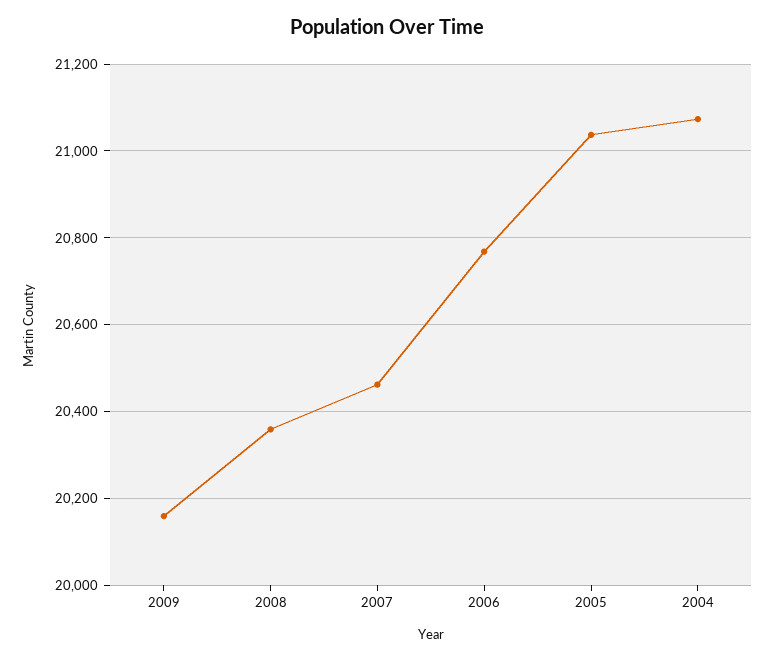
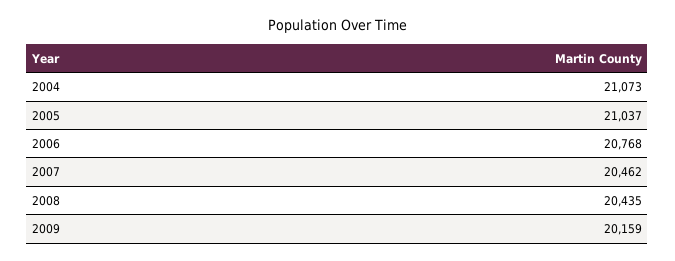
2008: 20360 -> 20435

